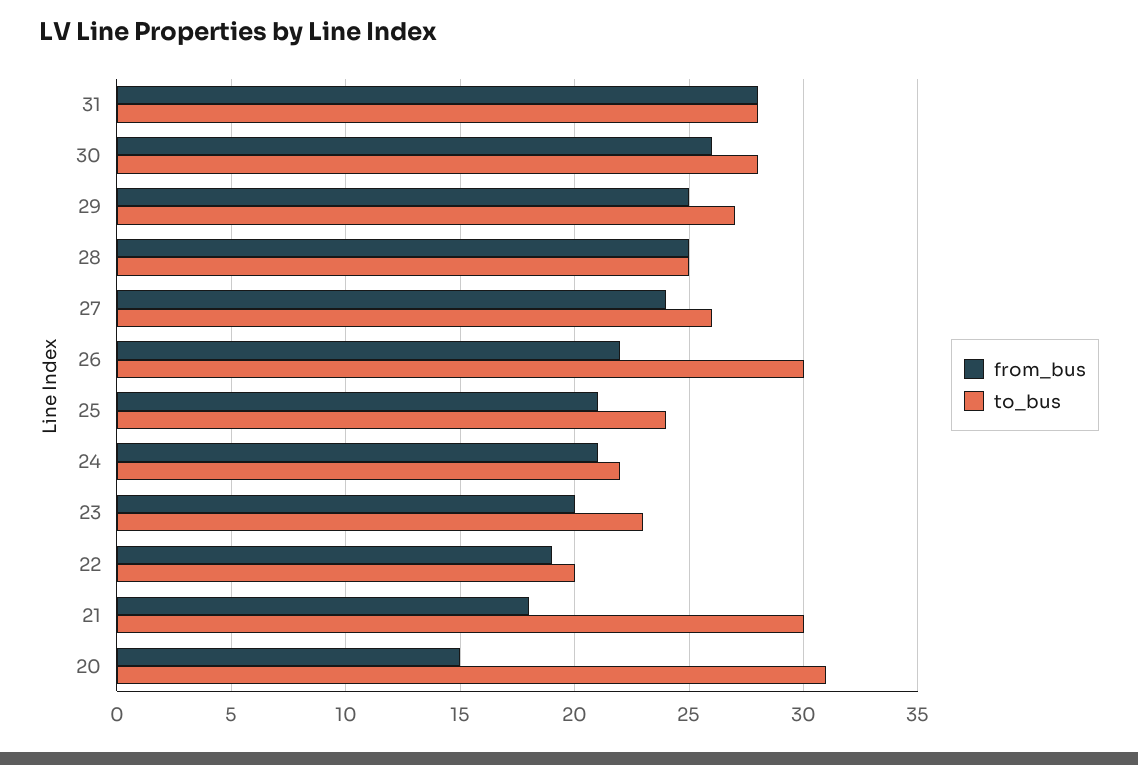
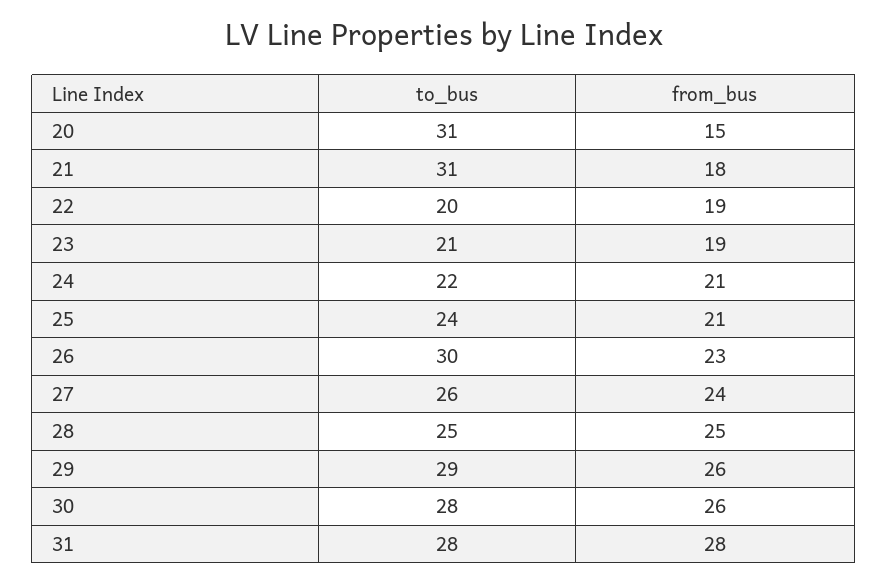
from_bus, 29: 25 -> 26
to_bus, 29: 27 -> 29
from_bus, 26: 22 -> 23
from_bus, 23: 20 -> 19
to_bus, 23: 23 -> 21
to_bus, 21: 30 -> 31

